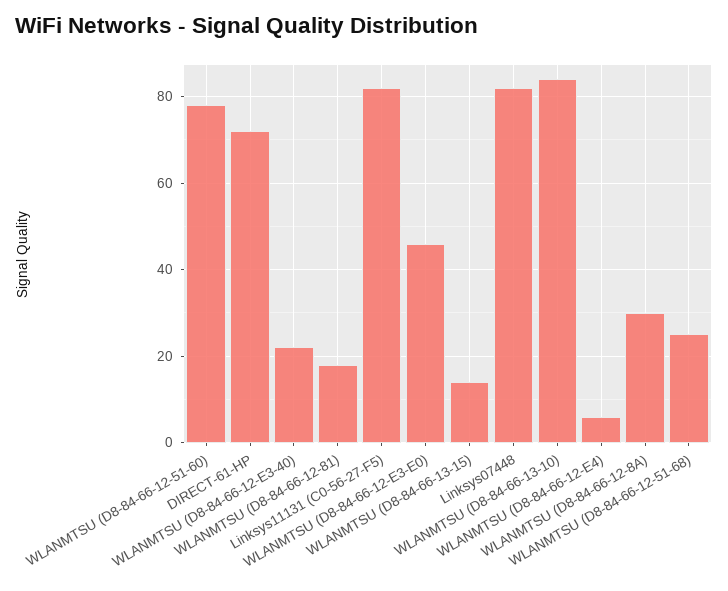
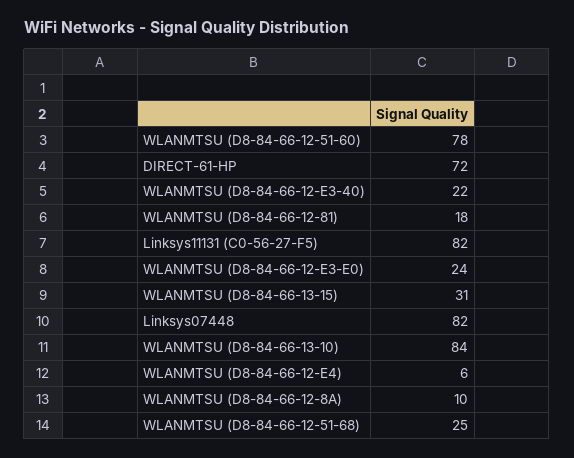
WLANMTSU (D8-84-66-12-E3-E0): 45 -> 24
WLANMTSU (D8-84-66-13-15): 15 -> 31
WLANMTSU (D8-84-66-12-8A): 30 -> 10

